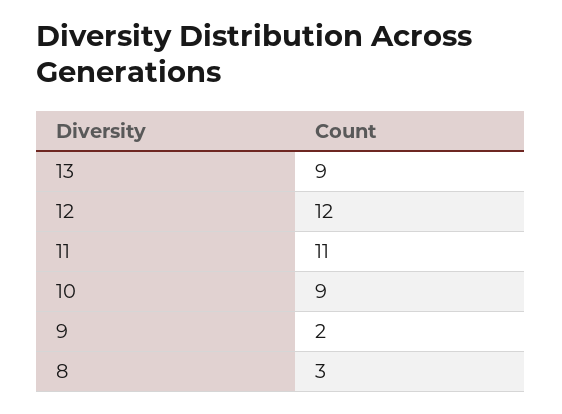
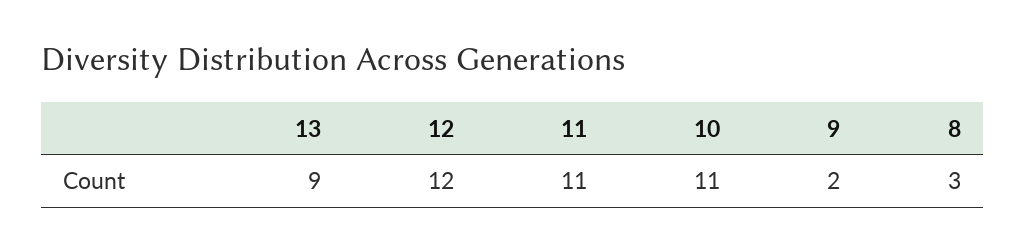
10: 9 -> 11

